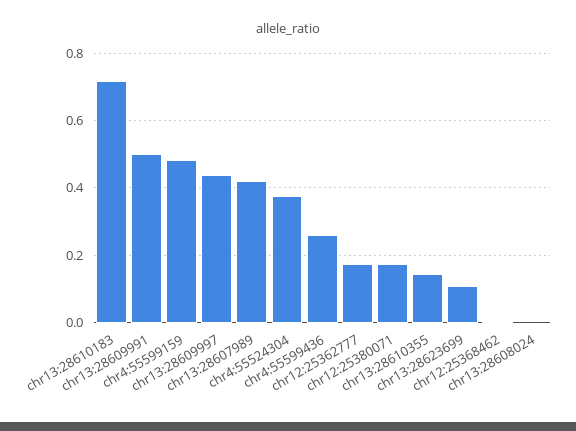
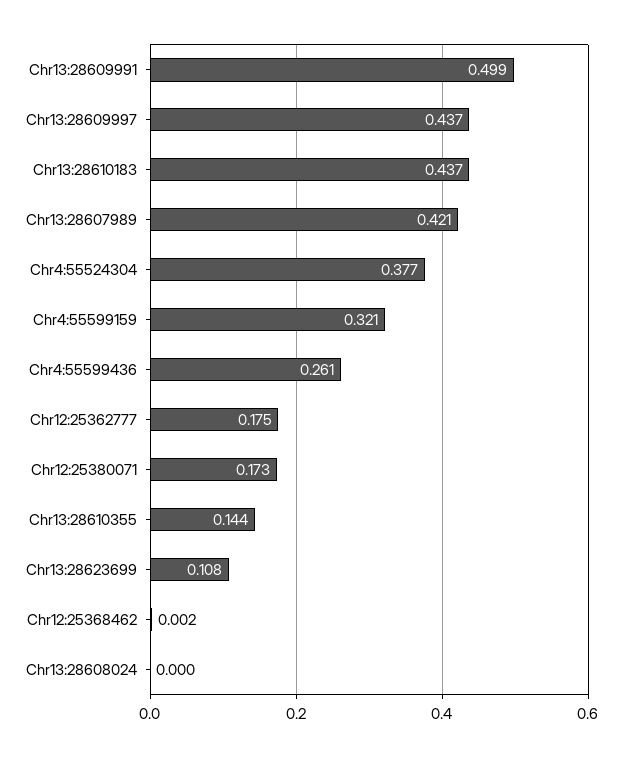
chr13:28610183: 0.72 -> 0.437
chr4:55599159: 0.48 -> 0.321

